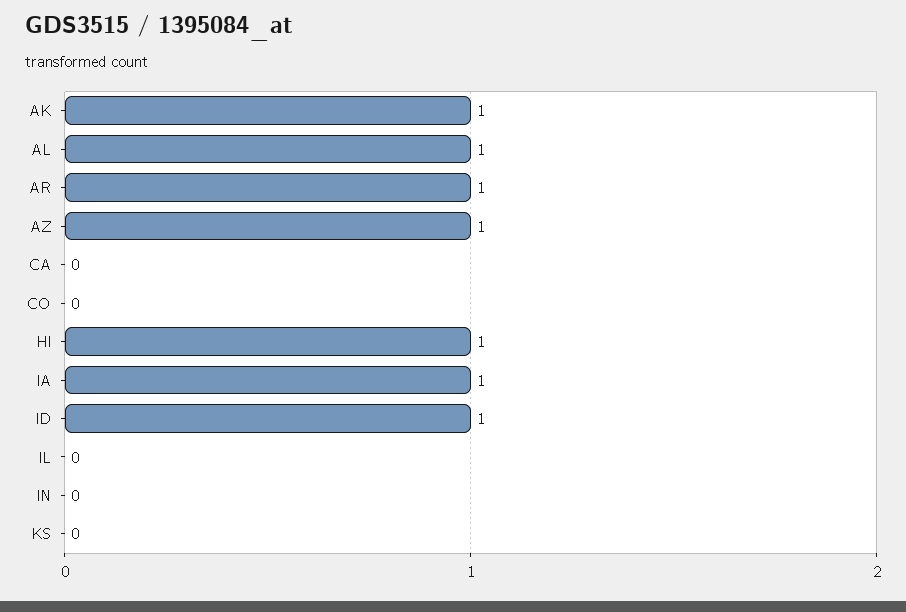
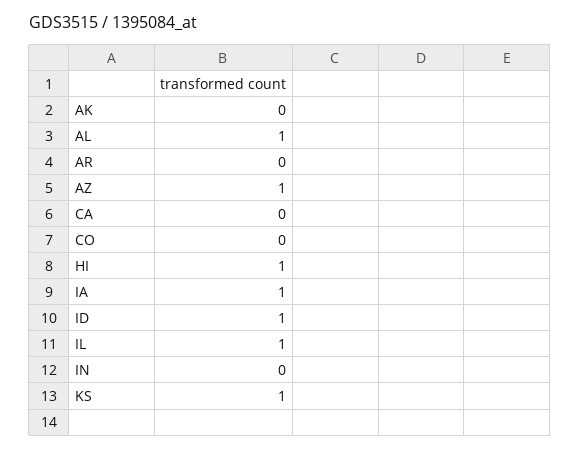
AK: 1 -> 0
AR: 1 -> 0
IL: 0 -> 1
KS: 0 -> 1

